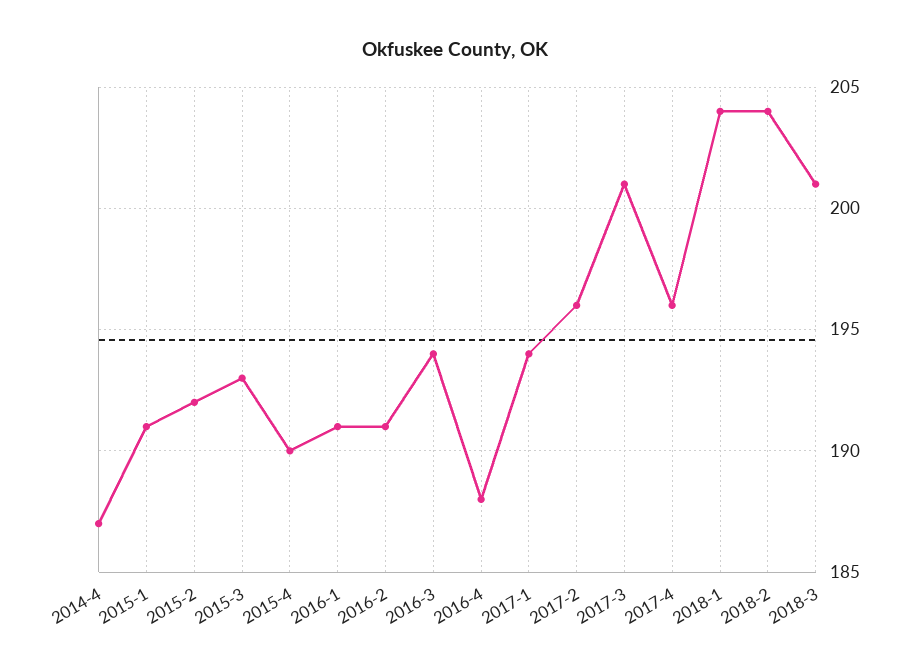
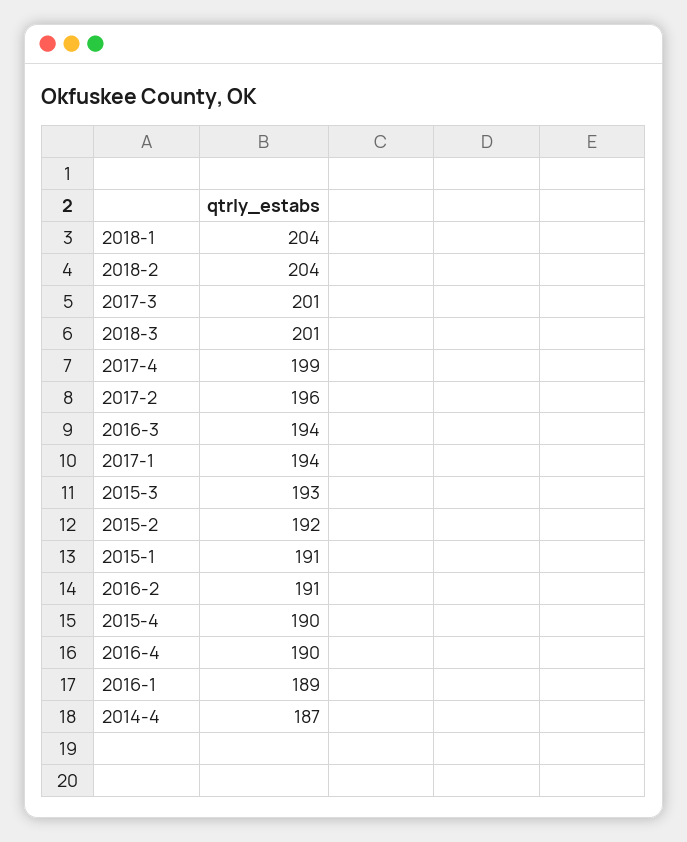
2016-1: 191 -> 189
2016-4: 188 -> 190
2017-4: 196 -> 199

